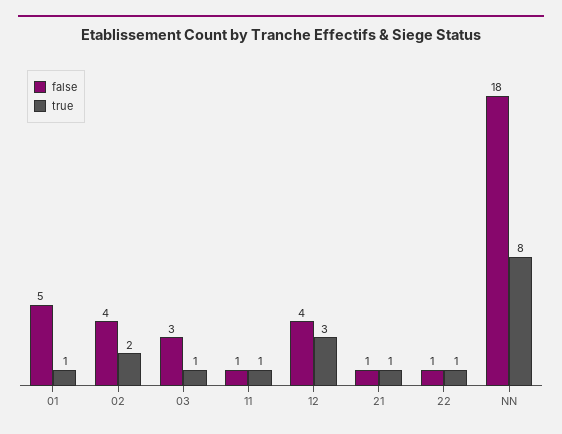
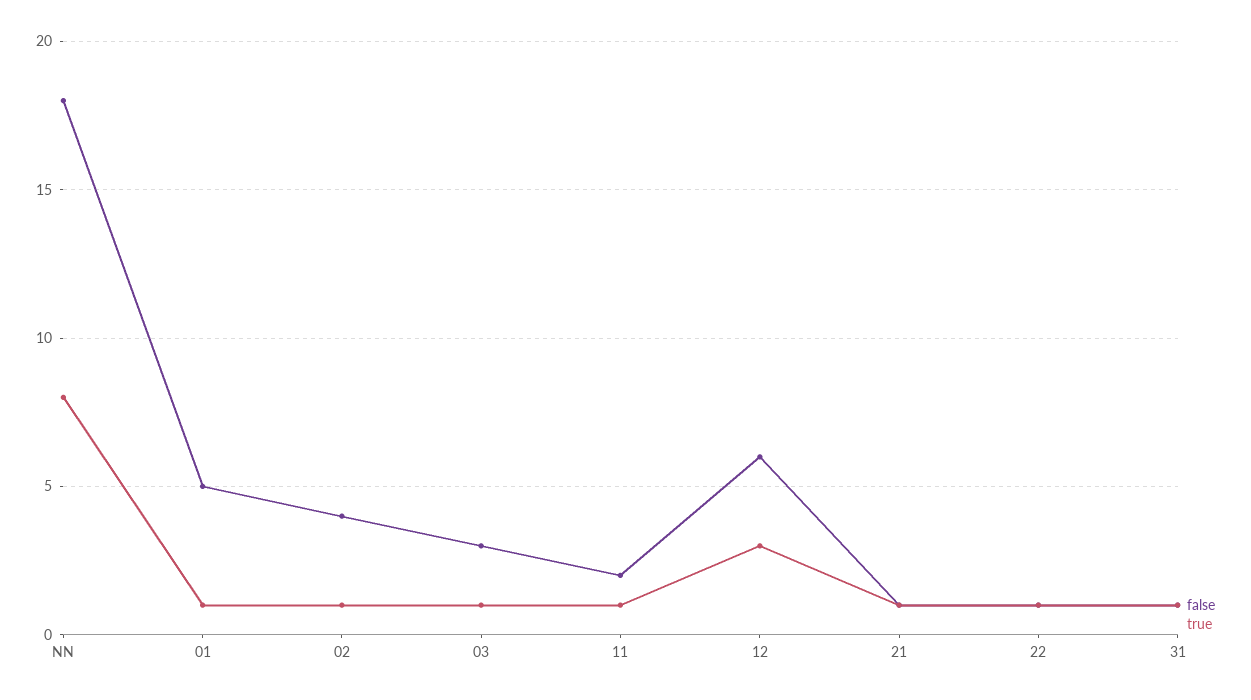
true, 02: 2 -> 1
false, 11: 1 -> 2
false, 12: 4 -> 6
false, 31: none -> 1
true, 31: none -> 1

